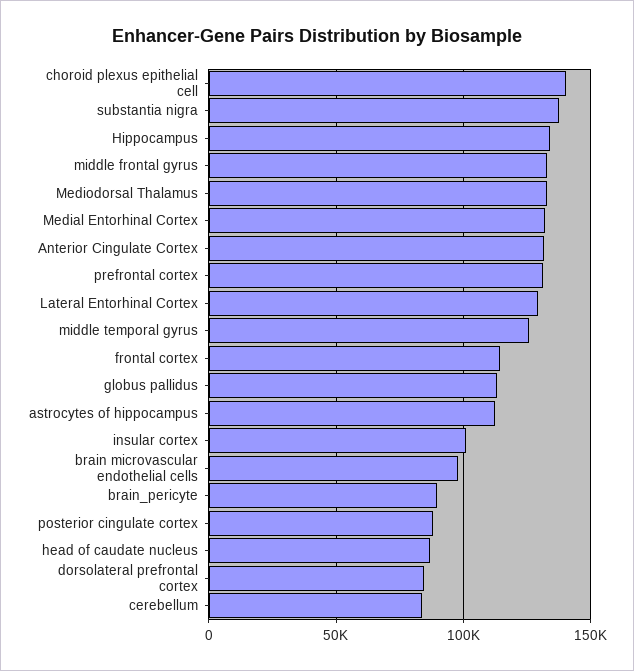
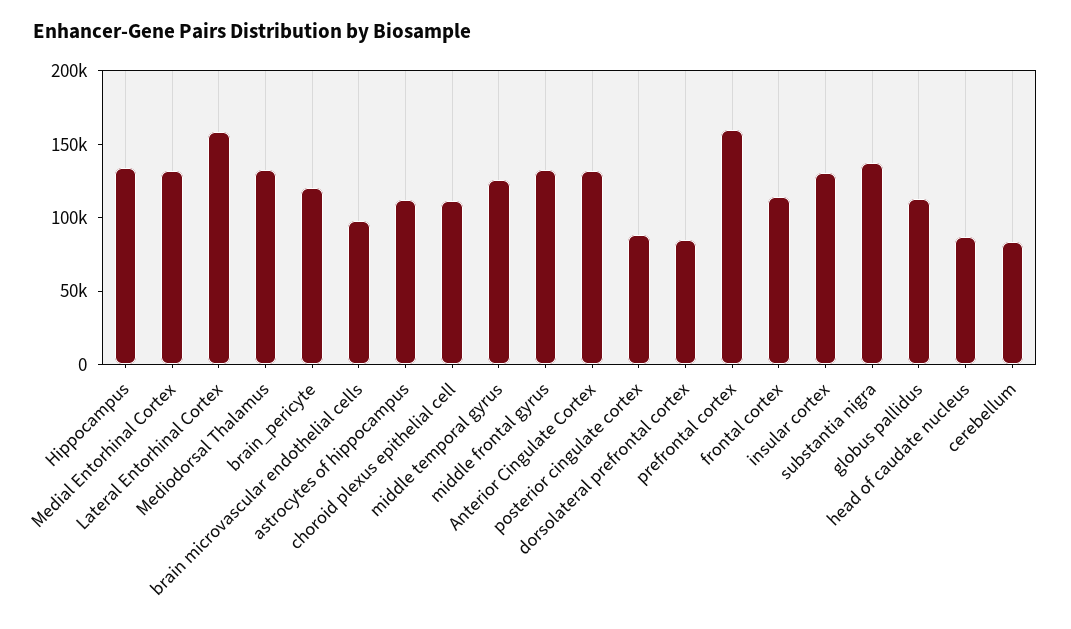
choroid plexus epithelial cell: 140000 -> 110000
prefrontal cortex: 130000 -> 160000
Lateral Entorhinal Cortex: 130000 -> 160000
insular cortex: 100000 -> 130000
brain_pericyte: 90000 -> 120000

